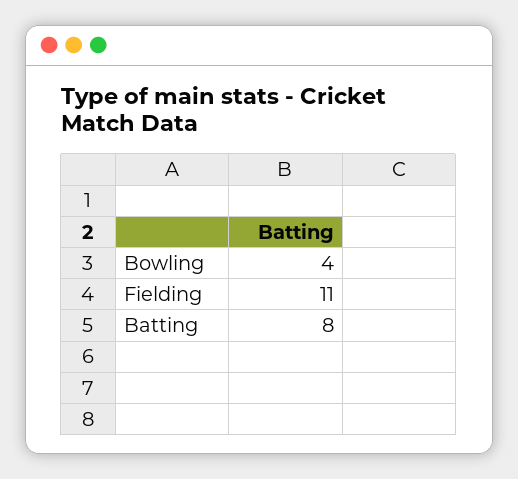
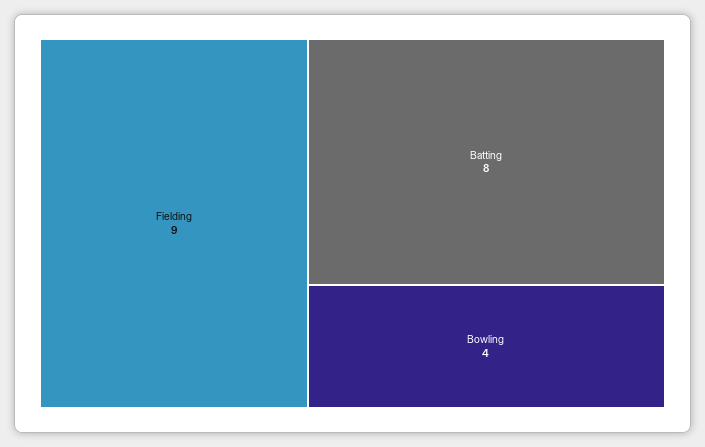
Fielding: 11 -> 9

